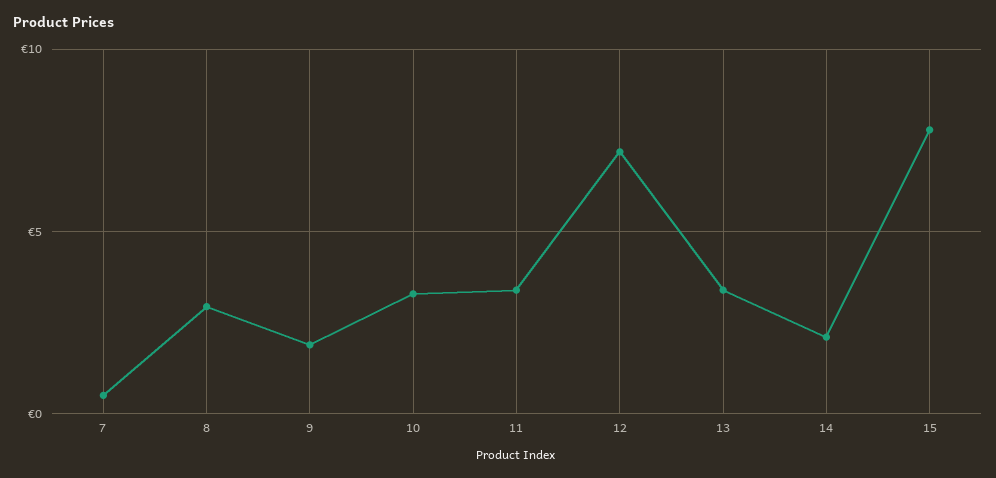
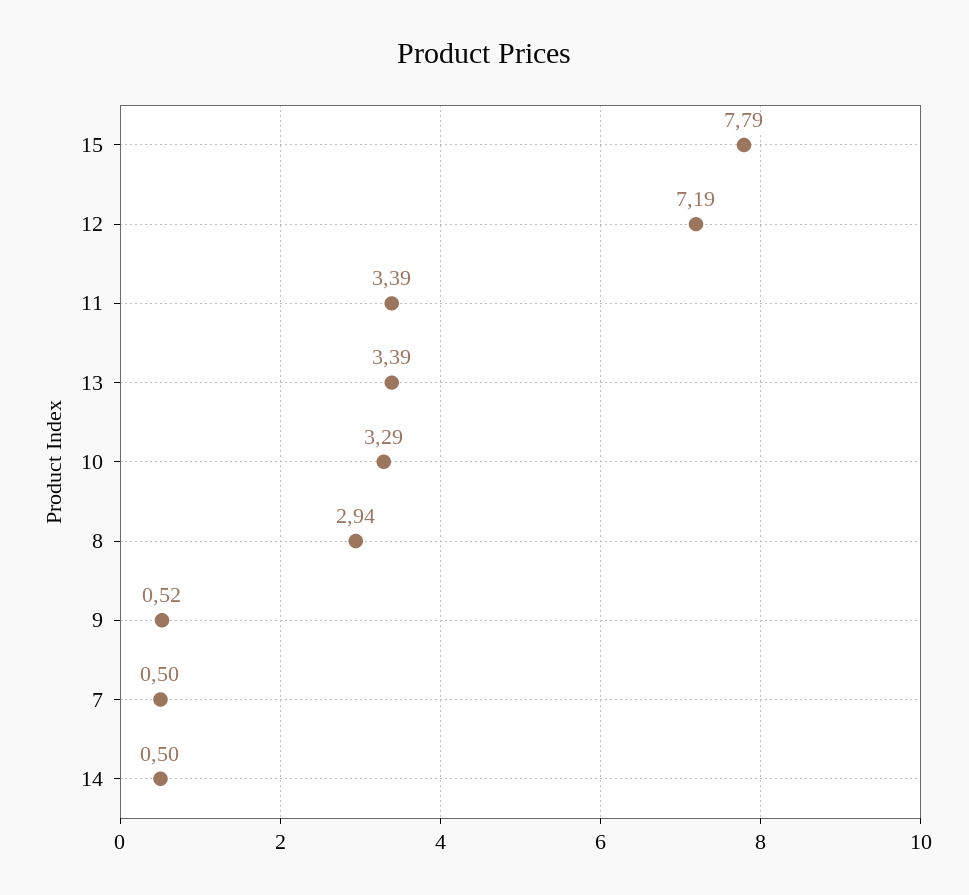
9: 2 -> 0.52
14: 2 -> 0.5

